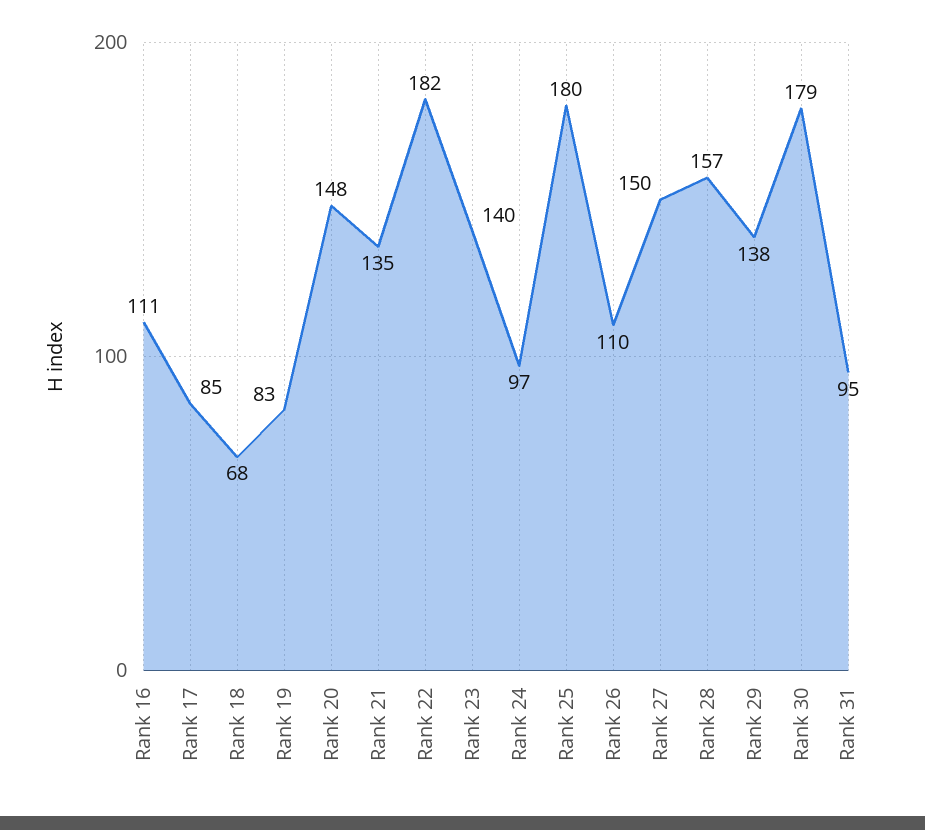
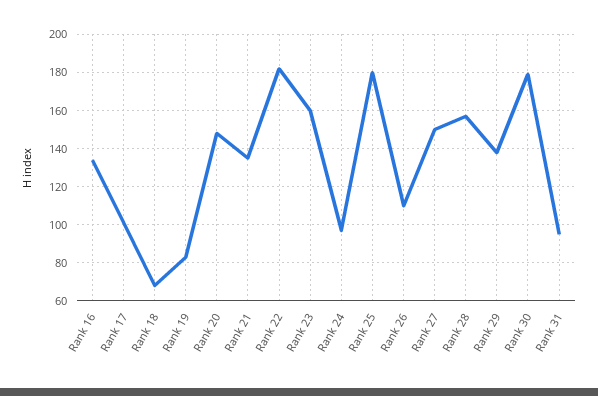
Rank 16: 111 -> 135
Rank 17: 85 -> 100
Rank 23: 140 -> 160

